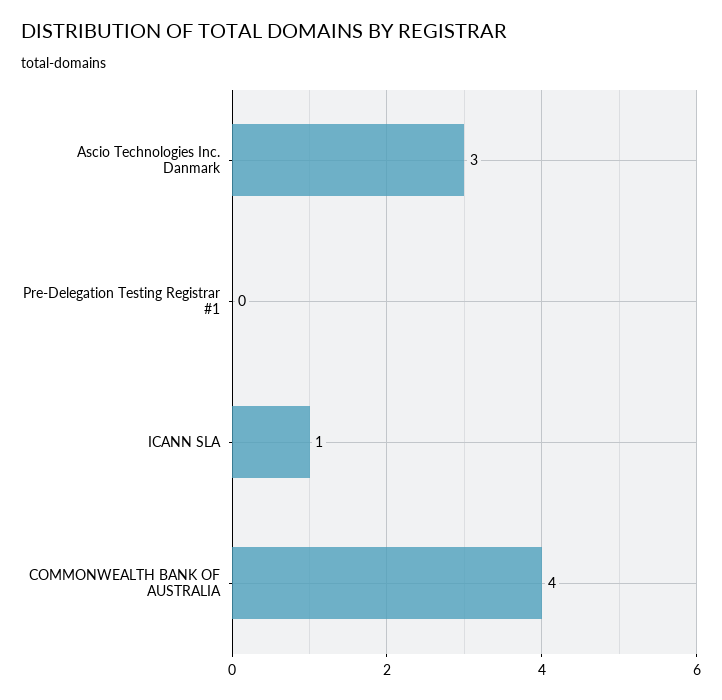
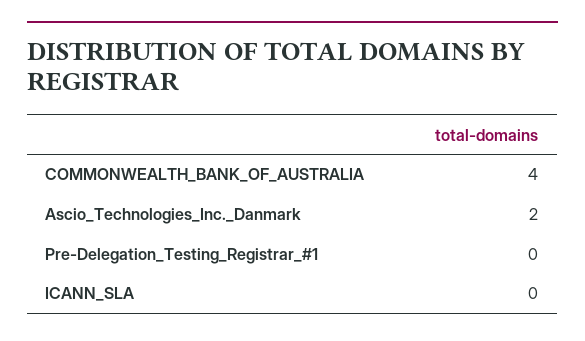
Ascio Technologies Inc. Danmark: 3 -> 2
ICANN SLA: 1 -> 0

